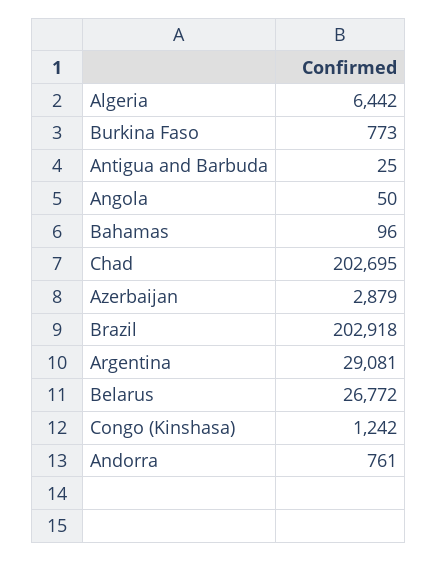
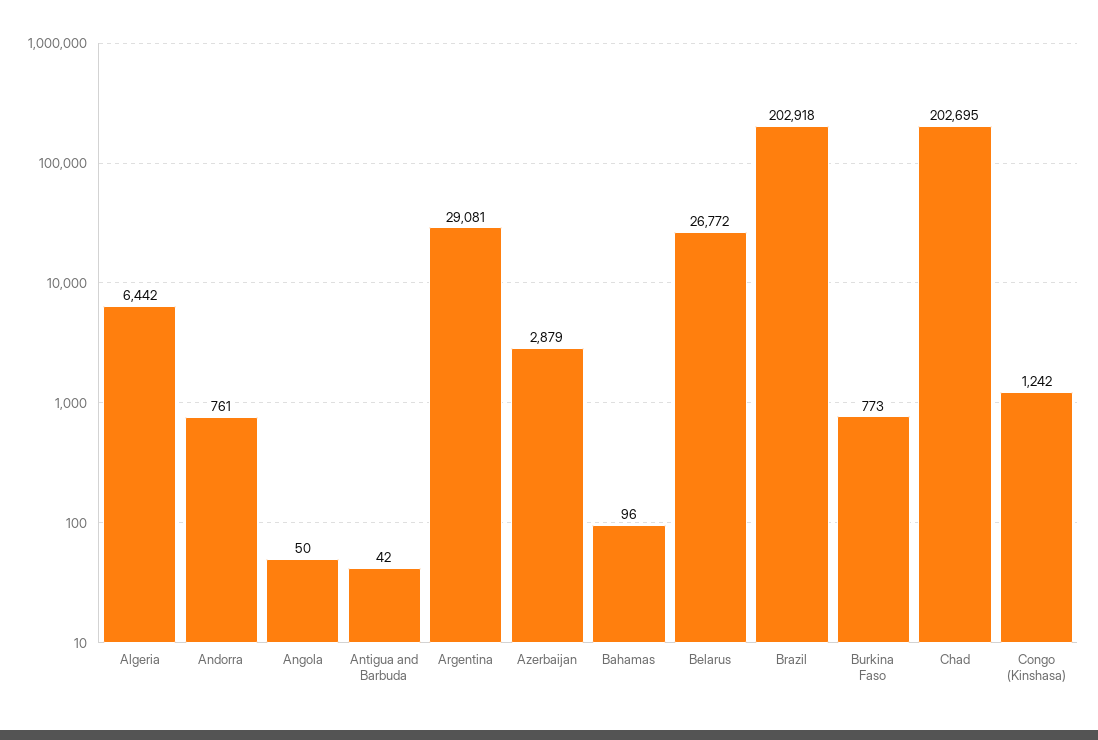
Antigua and Barbuda: 25 -> 42

